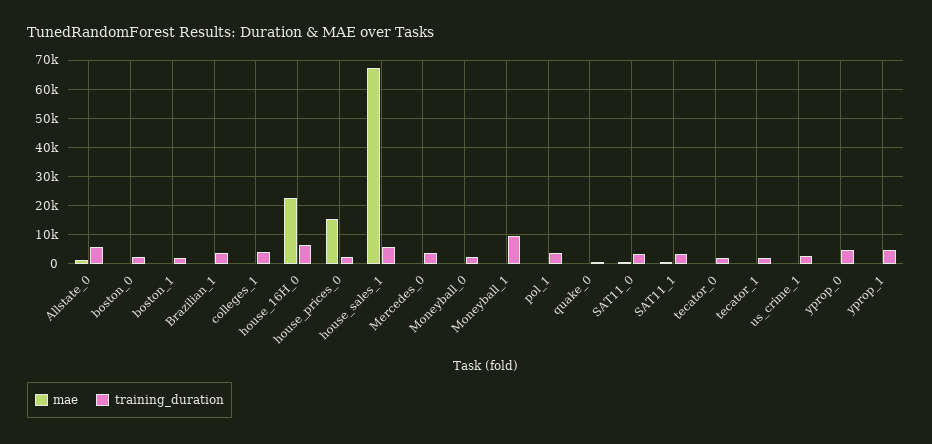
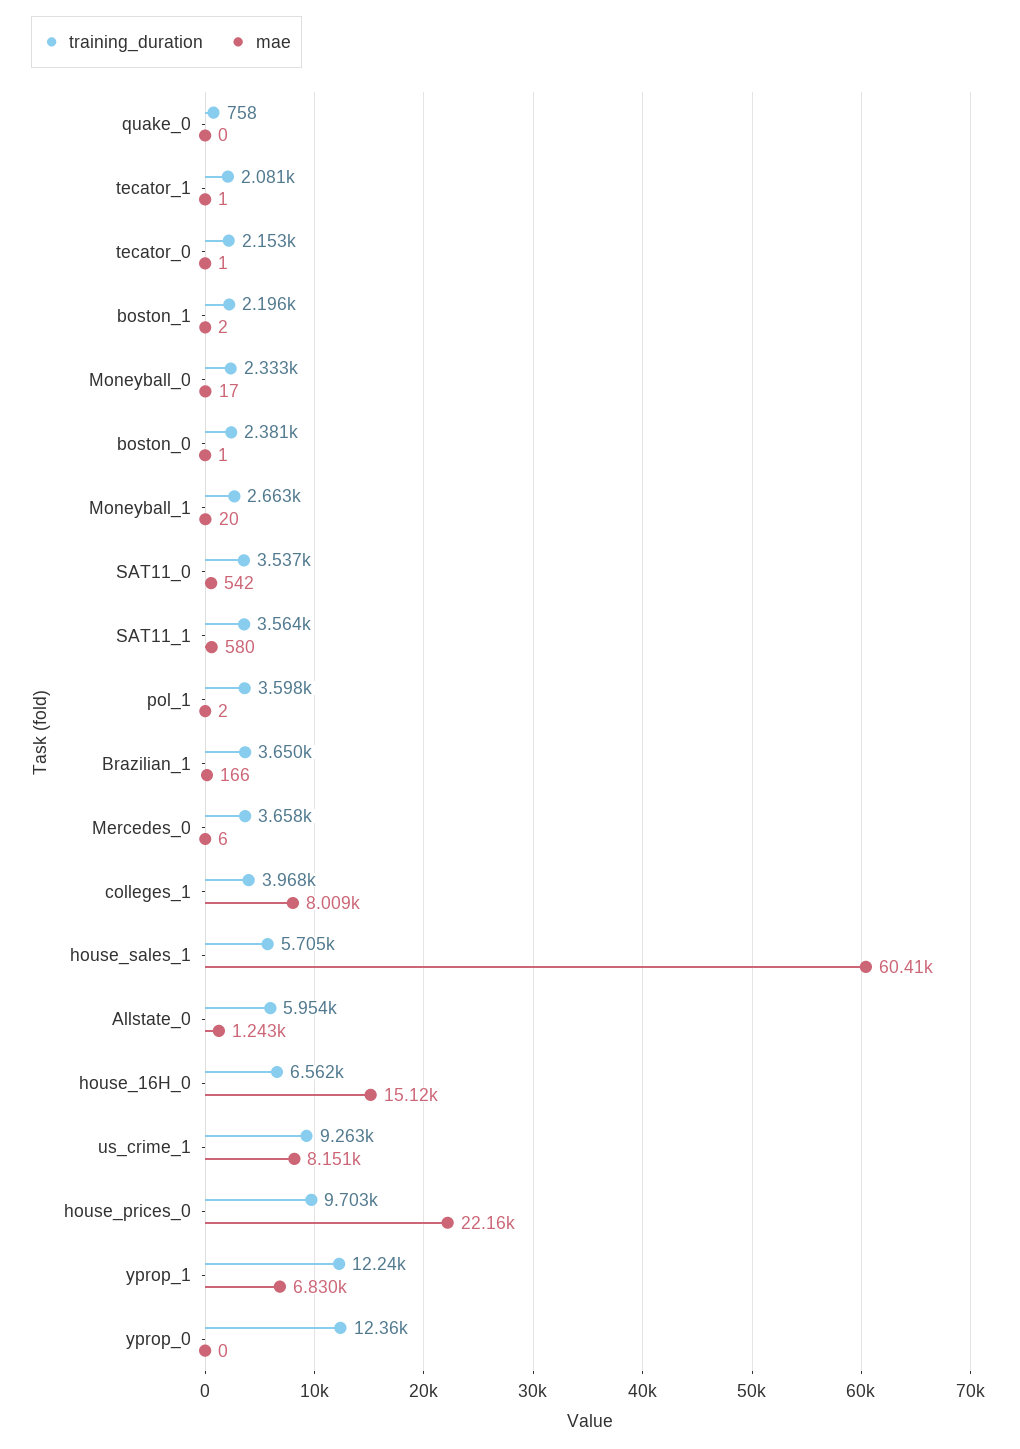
mae, colleges_1: 0 -> 8009
mae, house_16H_0: 22500 -> 15120
mae, house_prices_0: 15000 -> 22160
training_duration, house_prices_0: 2500 -> 9703
mae, house_sales_1: 67500 -> 60410
training_duration, Moneyball_1: 10000 -> 2663
mae, us_crime_1: 0 -> 8151
training_duration, us_crime_1: 2500 -> 9263
training_duration, yprop_0: 5000 -> 12360
mae, yprop_1: 0 -> 6830
training_duration, yprop_1: 5000 -> 12240

